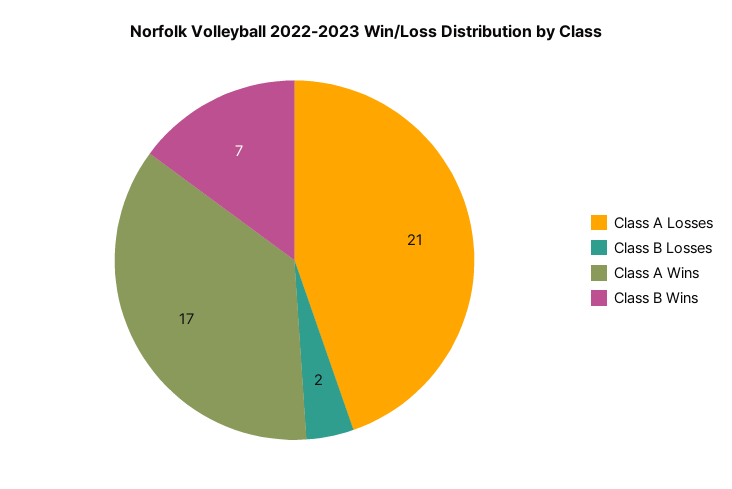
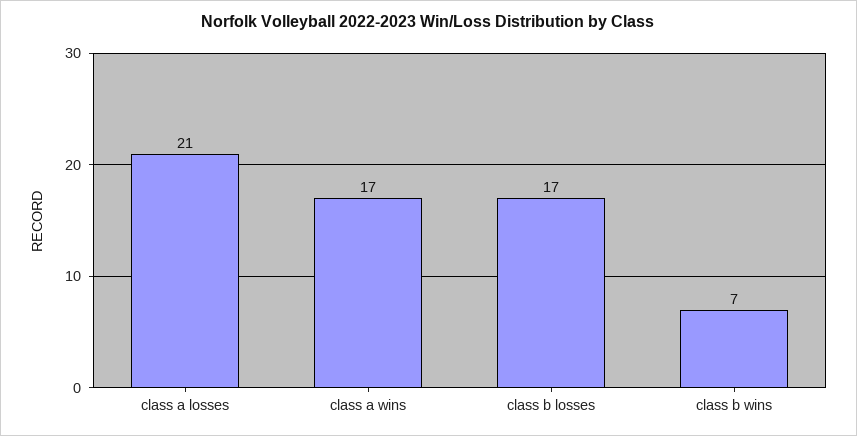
Class B Losses: 2 -> 17

